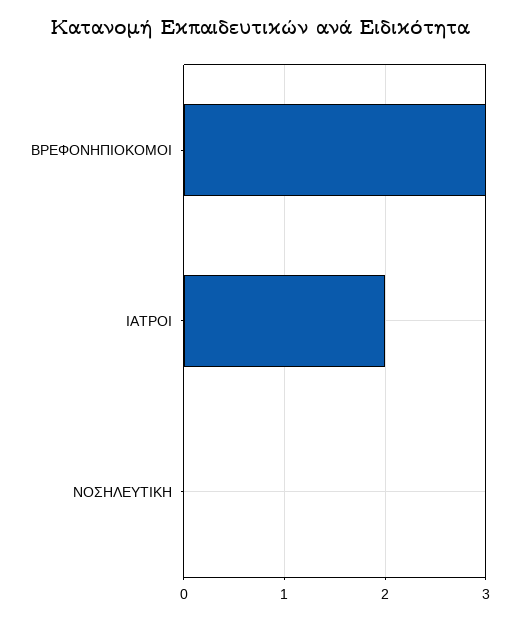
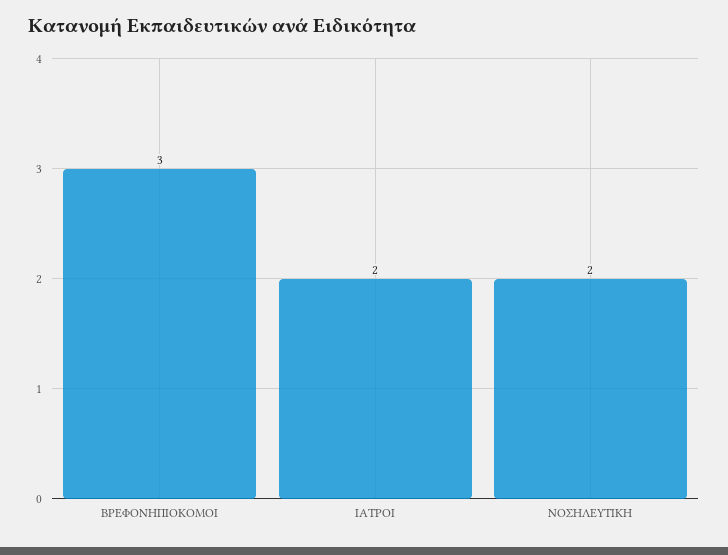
ΝΟΣΗΛΕΥΤΙΚΗ: 0 -> 2

